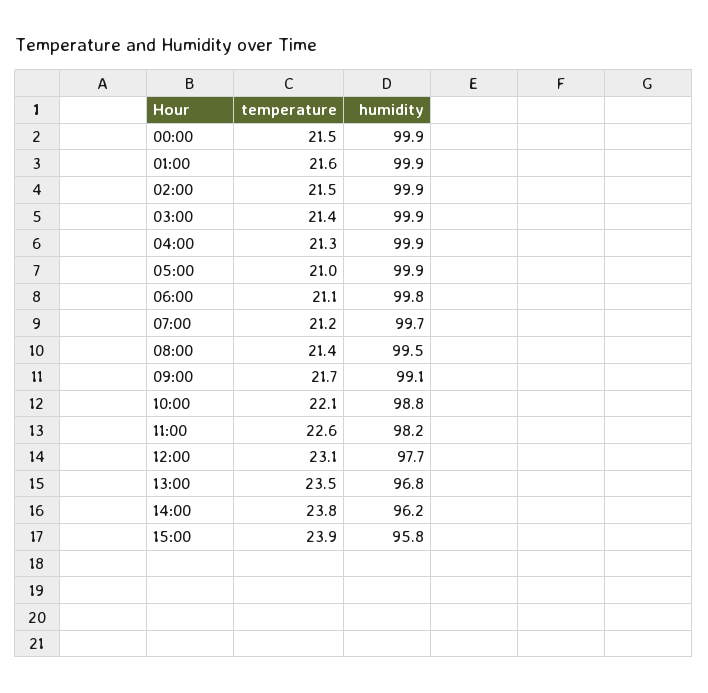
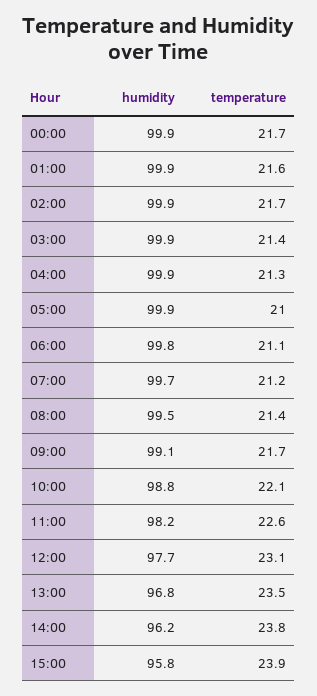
temperature, 00:00: 21.5 -> 21.7
temperature, 02:00: 21.5 -> 21.7

